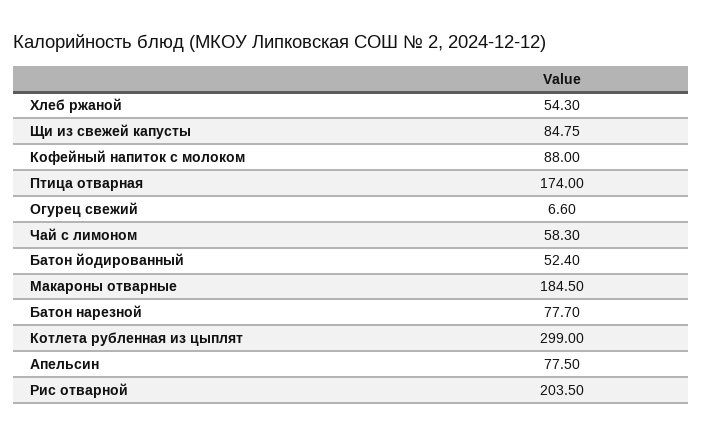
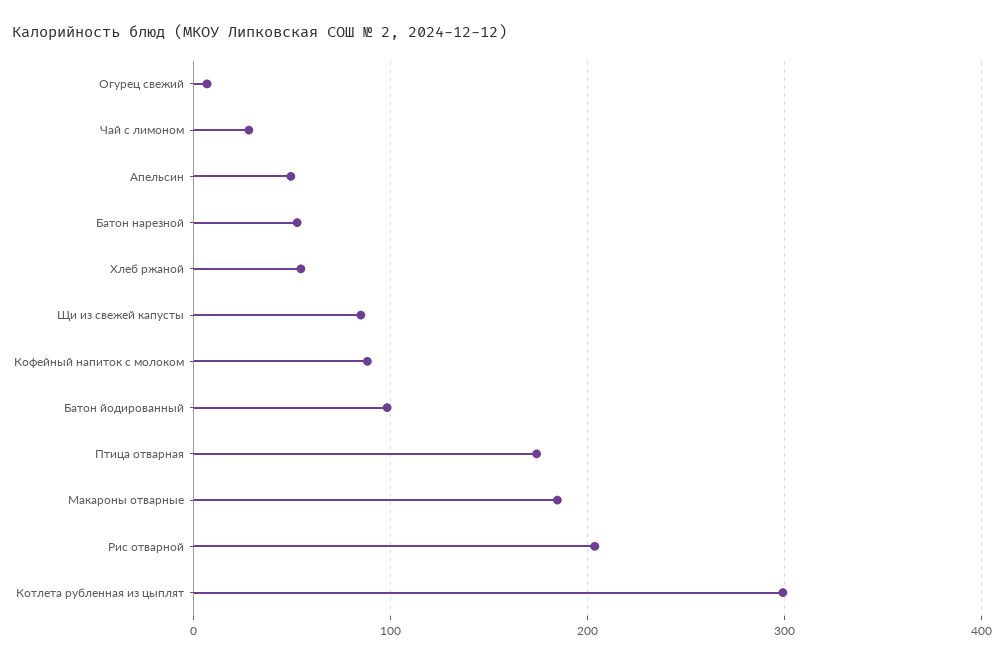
Чай с лимоном: 58.3 -> 30
Батон йодированный: 52.4 -> 100
Батон нарезной: 77.7 -> 50
Апельсин: 77.5 -> 50

